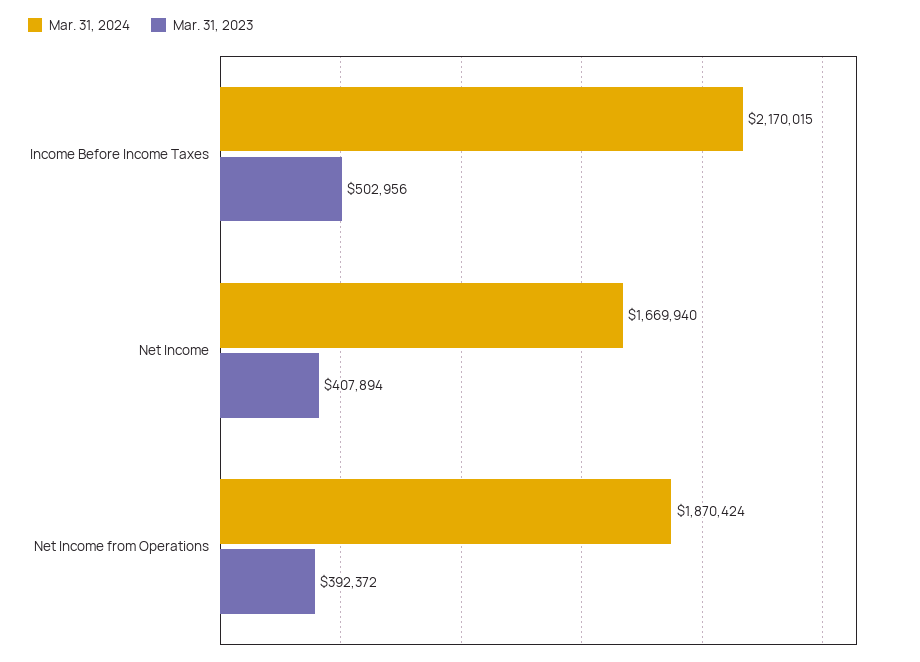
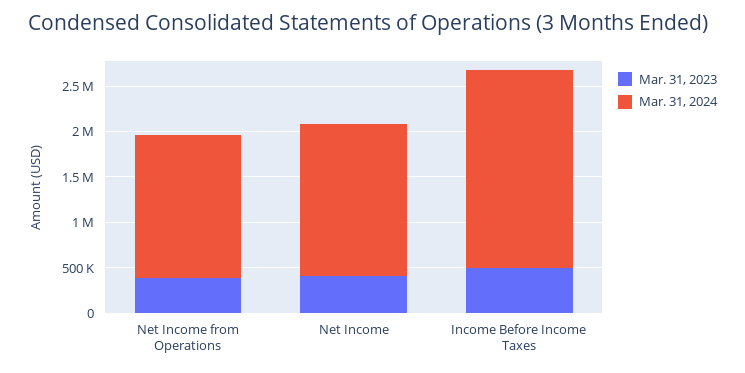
Mar. 31, 2024, Net Income from Operations: 1870424 -> 1600000

